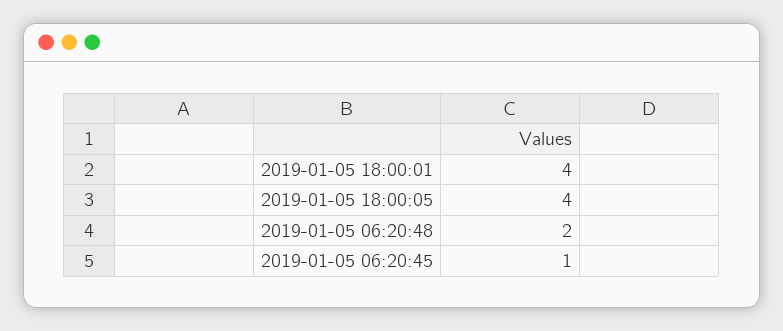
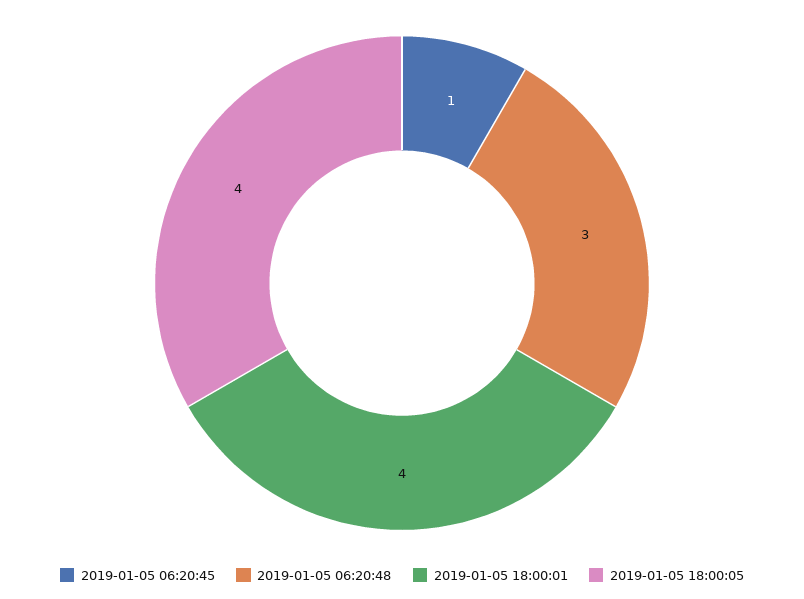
2019-01-05 06:20:48: 2 -> 3

